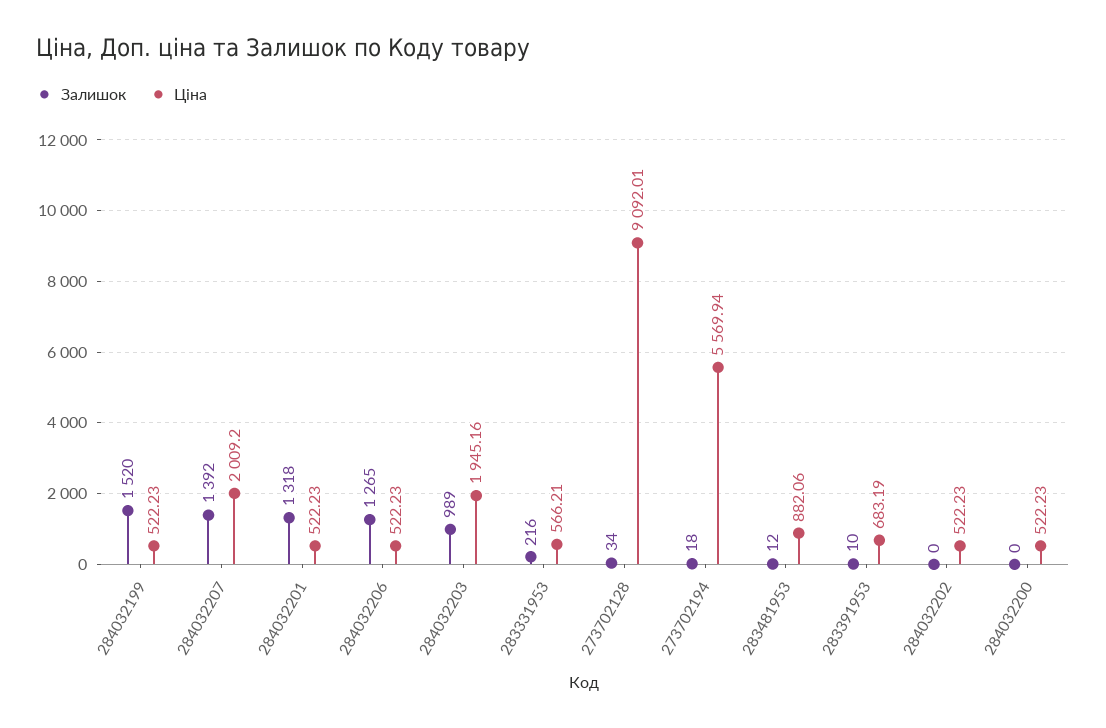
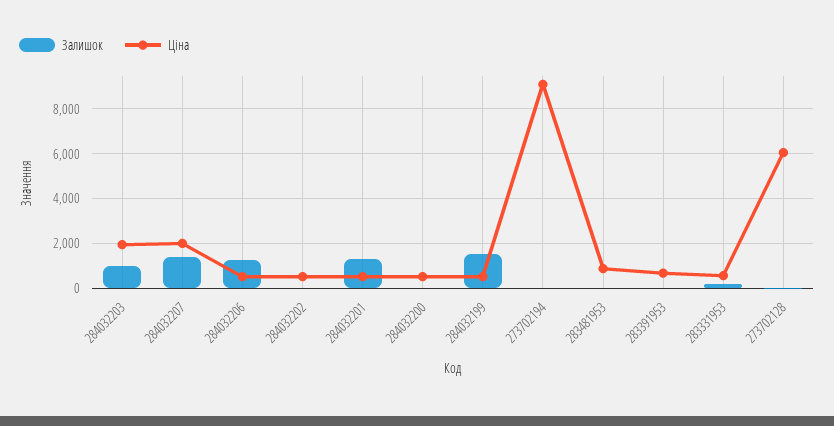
Ціна, 273702128: 9092.01 -> 6000
Ціна, 273702194: 5569.94 -> 9000

